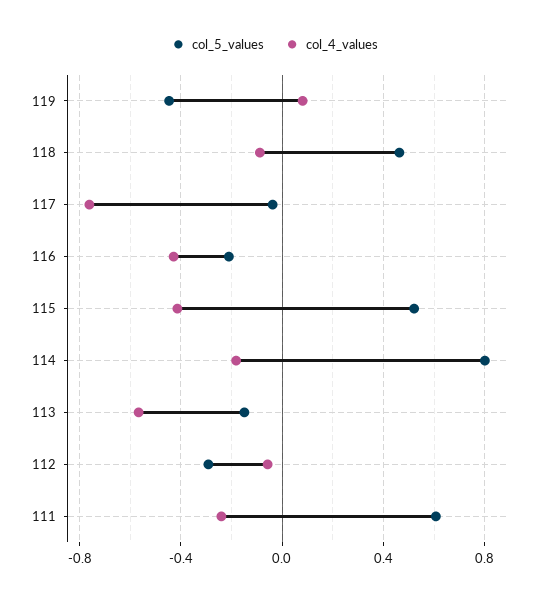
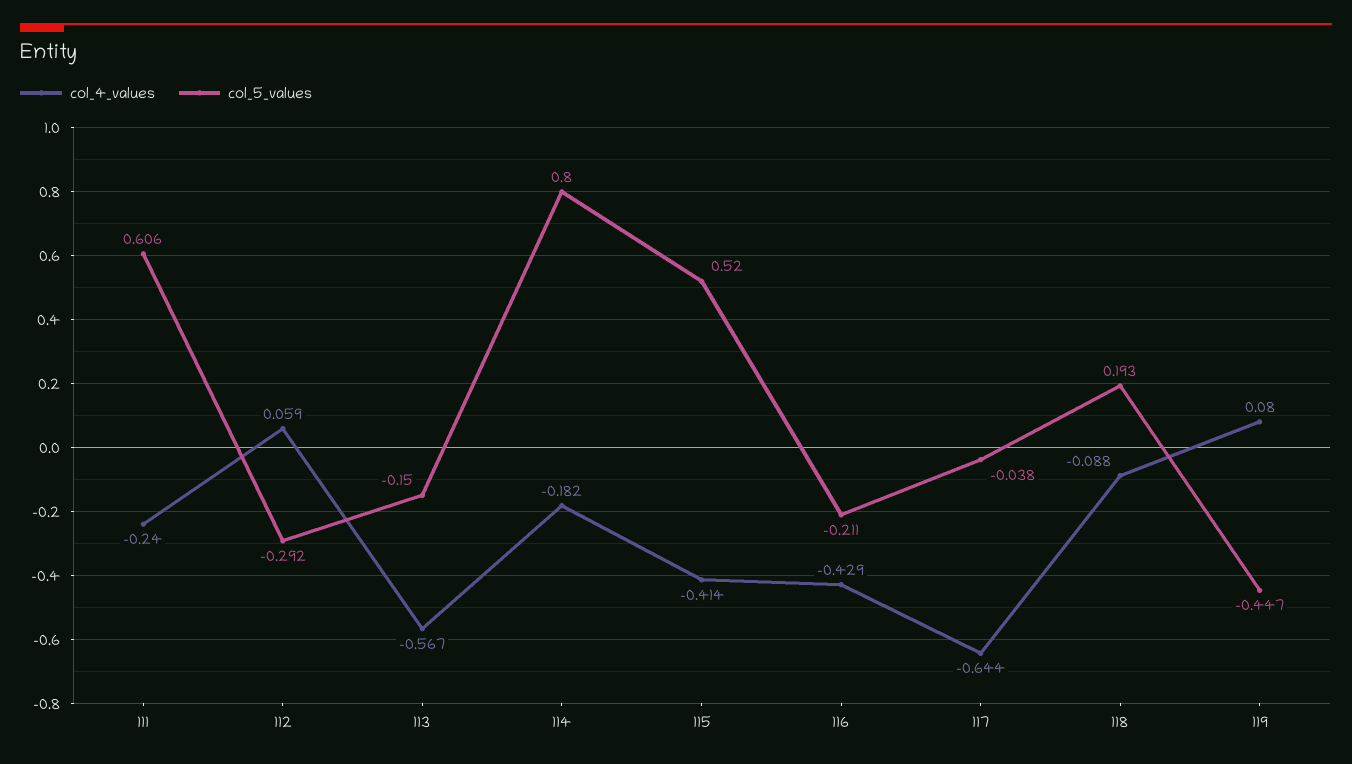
col_5_values, 118: 0.45 -> 0.193
col_4_values, 117: -0.75 -> -0.644
col_4_values, 112: -0.05 -> 0.059

